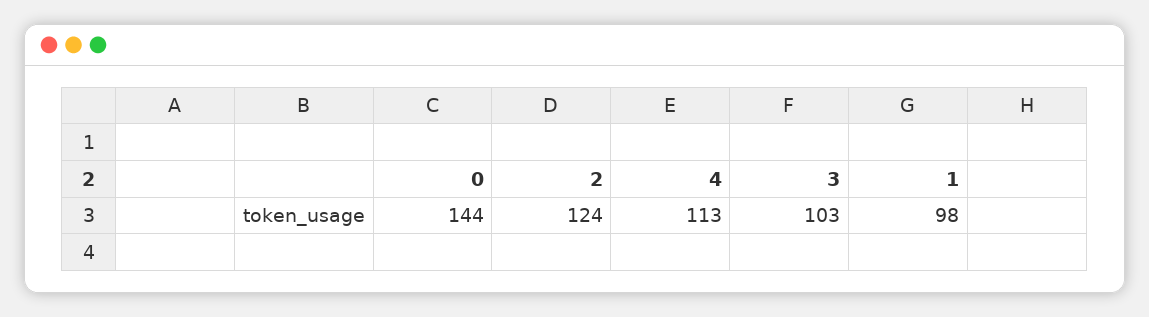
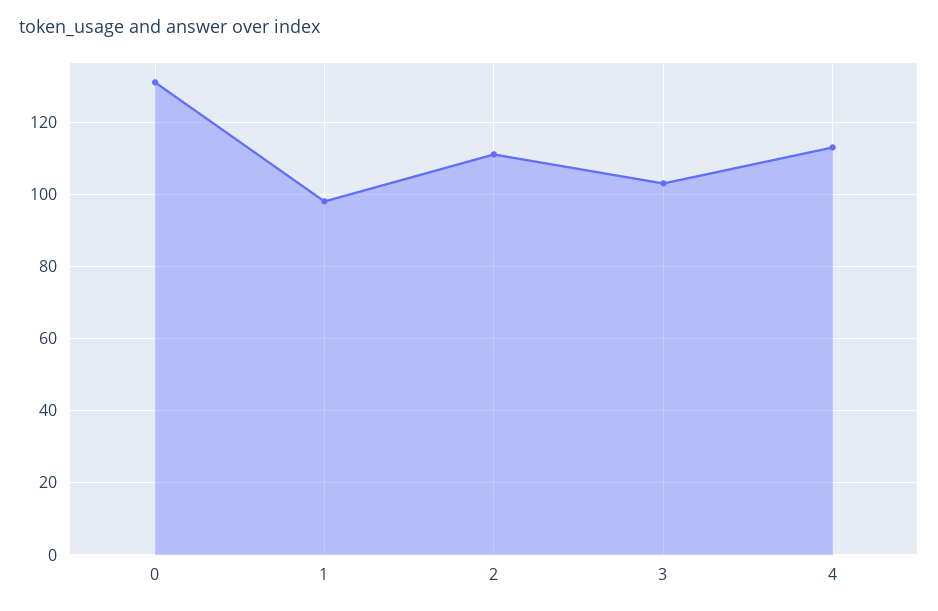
0: 144 -> 130
2: 124 -> 110

